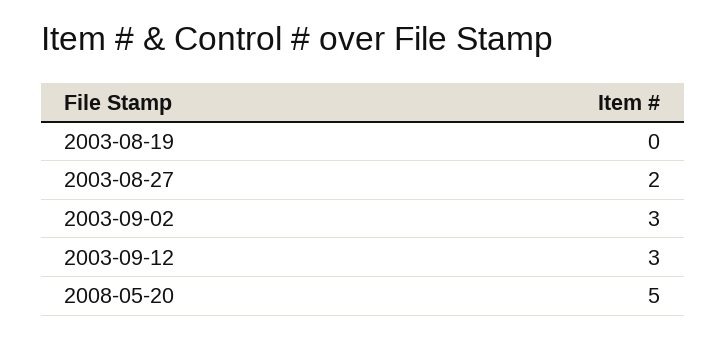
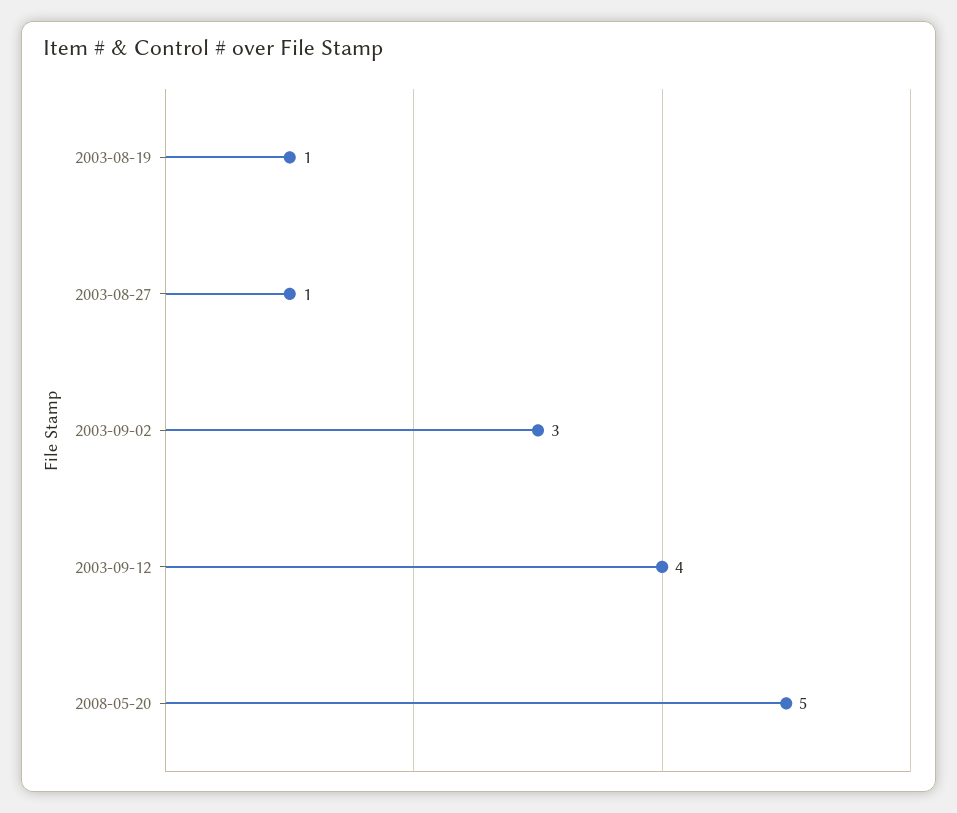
2003-08-19: 0 -> 1
2003-08-27: 2 -> 1
2003-09-12: 3 -> 4

